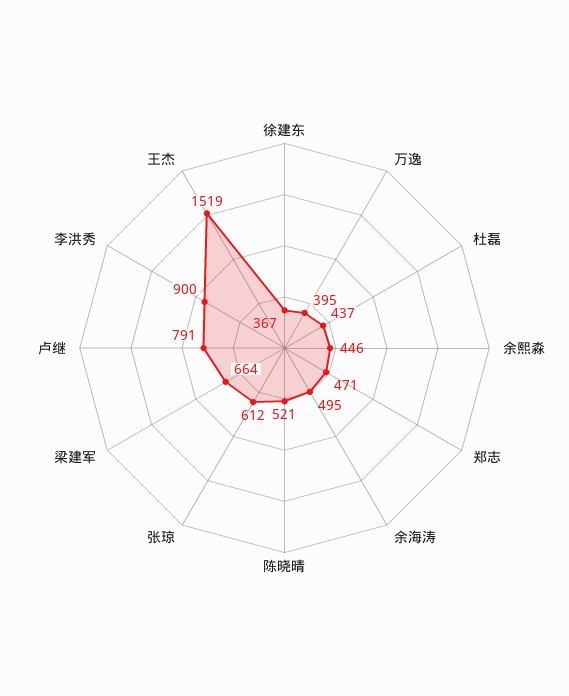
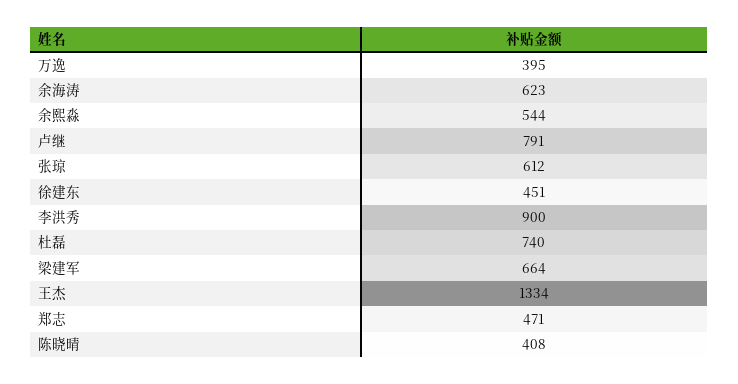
徐建东: 367 -> 451
杜磊: 437 -> 740
余熙淼: 446 -> 544
余海涛: 495 -> 623
陈晓晴: 521 -> 408
王杰: 1519 -> 1334

